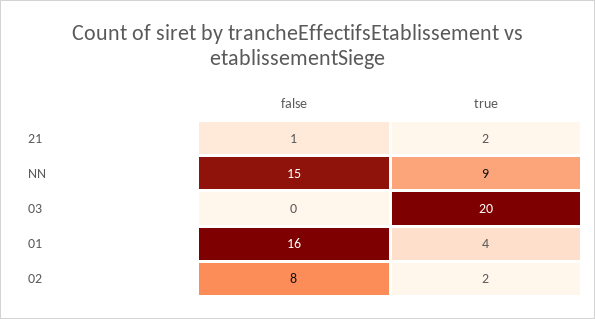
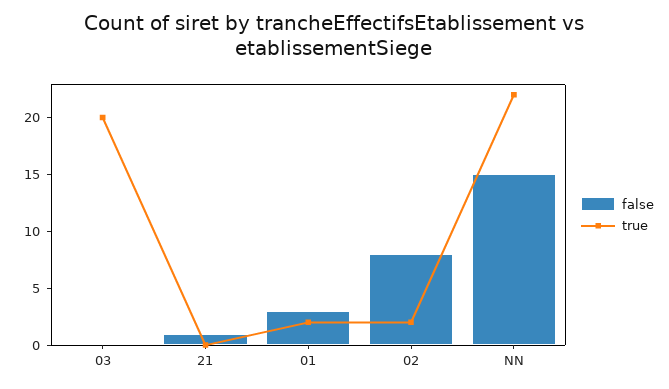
true, 21: 2 -> 0
true, NN: 9 -> 22
false, 01: 16 -> 3
true, 01: 4 -> 2

